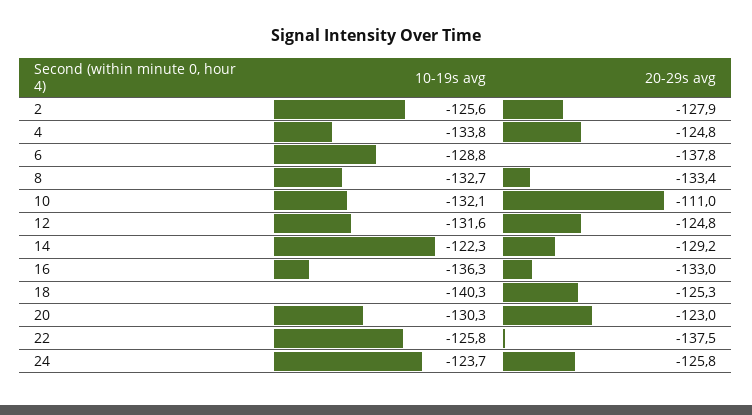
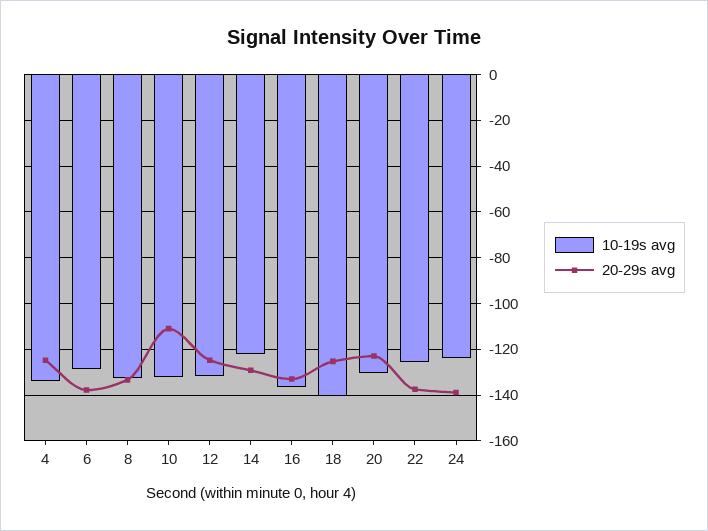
10-19s avg, 2: -125.6 -> none
20-29s avg, 2: -127.9 -> none
20-29s avg, 24: -125.8 -> -140

